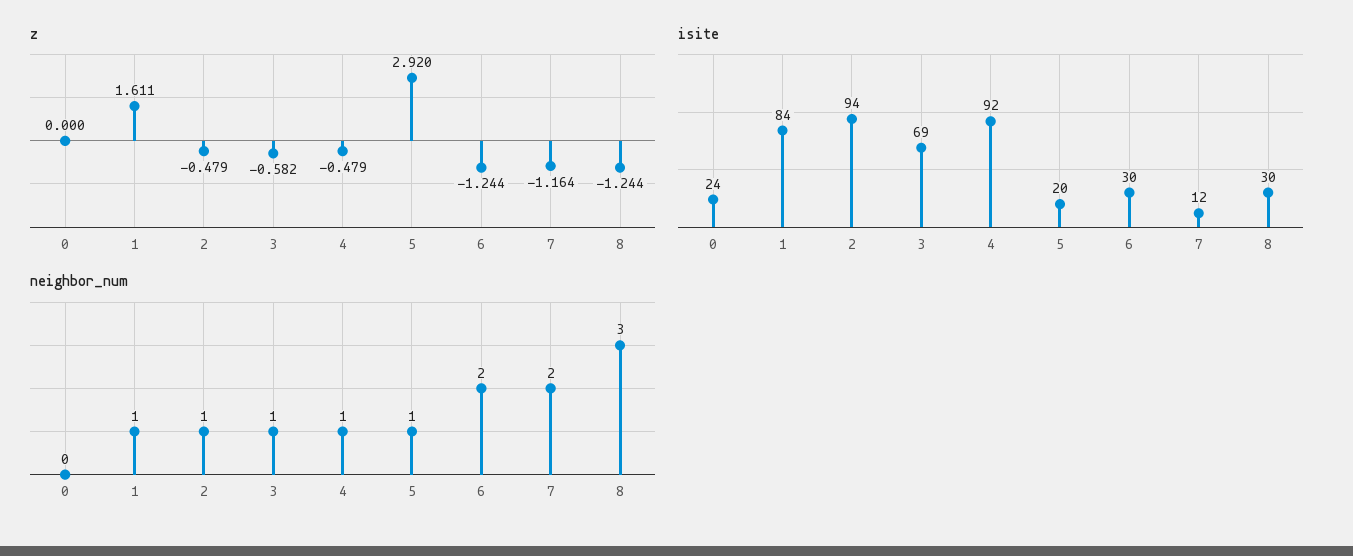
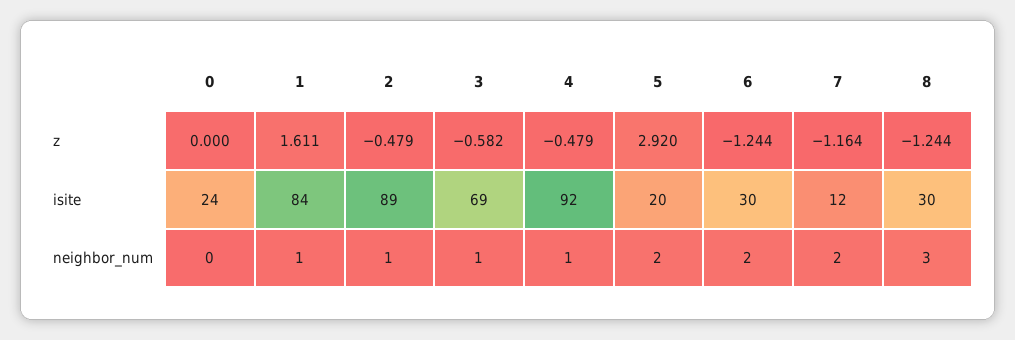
isite, 2: 94 -> 89
neighbor_num, 5: 1 -> 2

